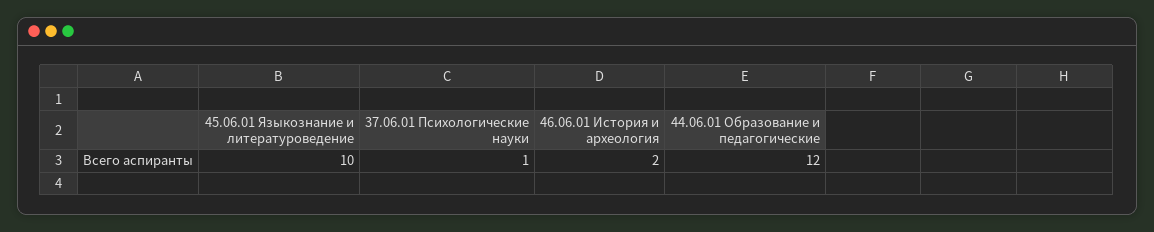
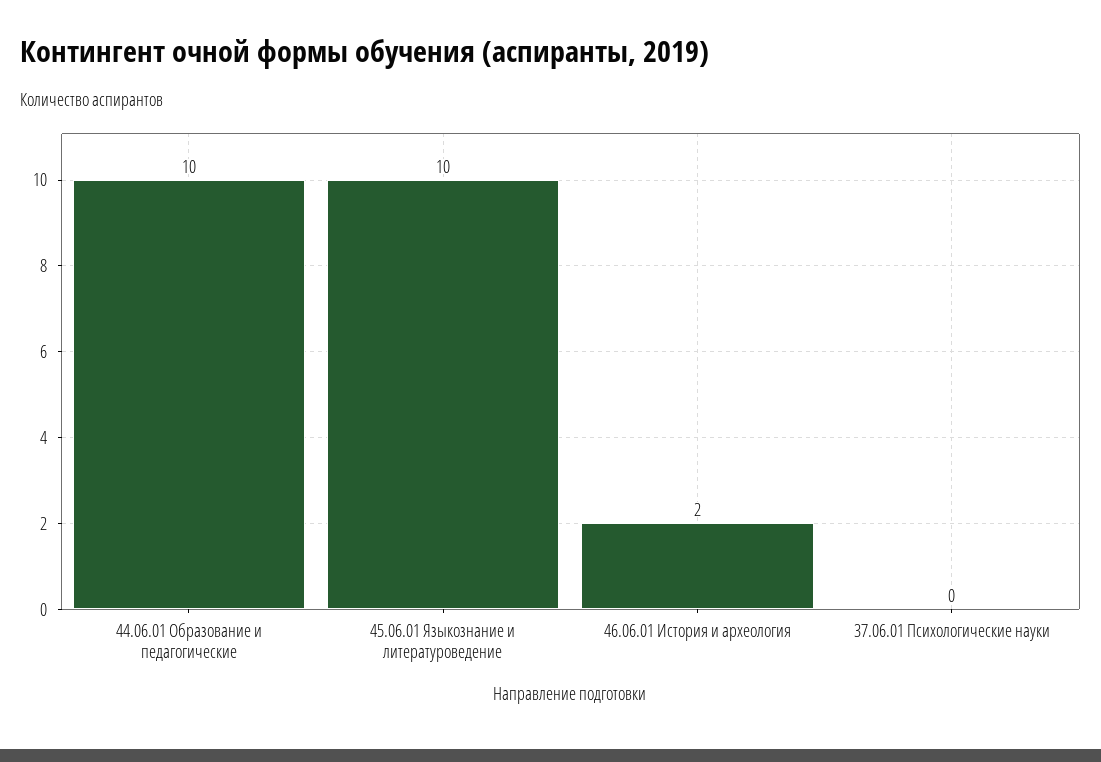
37.06.01 Психологические науки: 1 -> 0
44.06.01 Образование и педагогические: 12 -> 10

